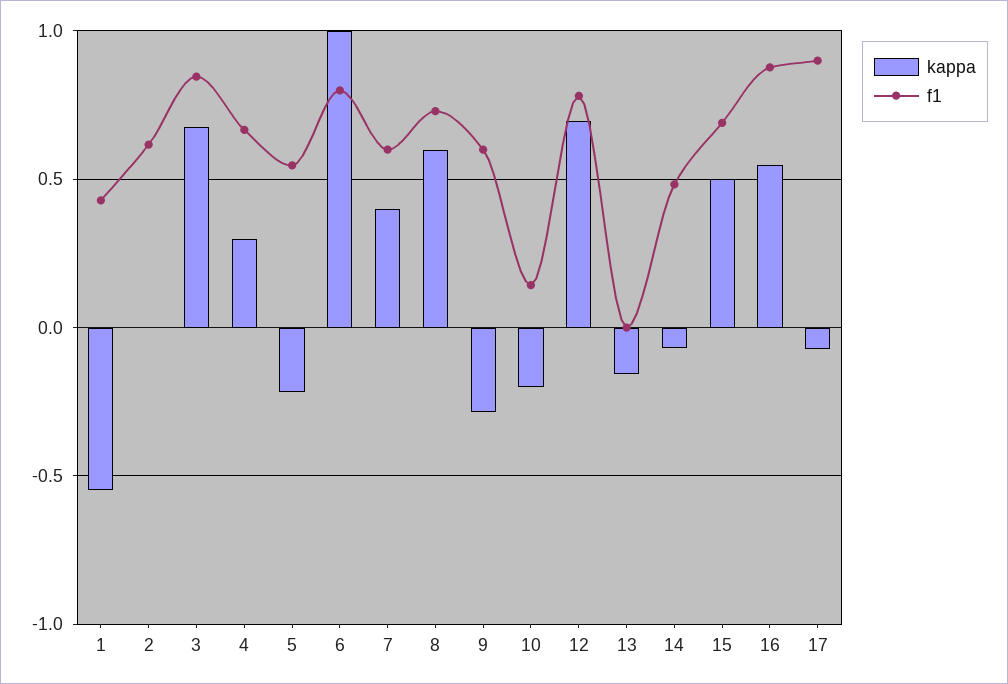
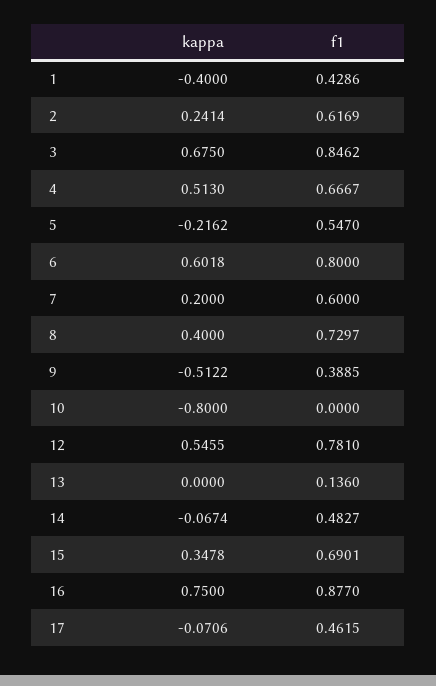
kappa, 1: -0.55 -> -0.4
kappa, 2: 0 -> 0.2414
kappa, 4: 0.3 -> 0.513
kappa, 6: 1 -> 0.6018
kappa, 7: 0.4 -> 0.2
kappa, 8: 0.6 -> 0.4
kappa, 9: -0.3 -> -0.5122
f1, 9: 0.6 -> 0.3885
kappa, 10: -0.2 -> -0.8
f1, 10: 0.15 -> 0
kappa, 12: 0.7 -> 0.5455
kappa, 13: -0.15 -> 0
f1, 13: 0 -> 0.136
kappa, 15: 0.5 -> 0.3478
kappa, 16: 0.55 -> 0.75
f1, 17: 0.9 -> 0.4615

